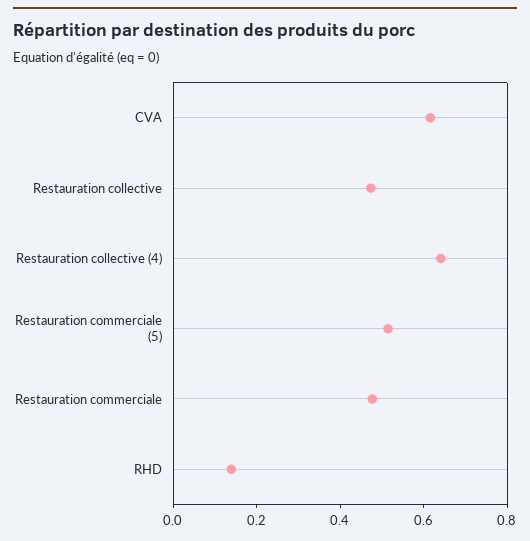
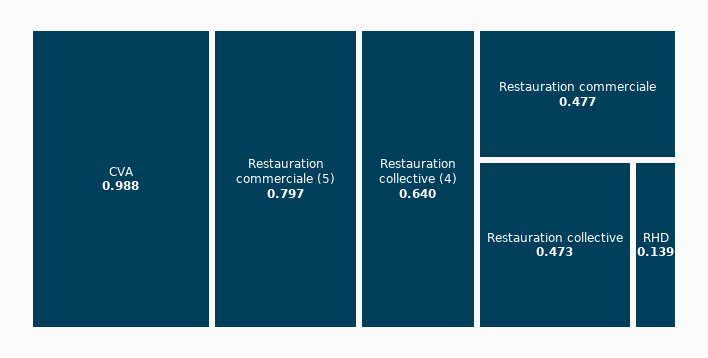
CVA: 0.6 -> 0.988
Restauration commerciale (5): 0.5 -> 0.797

